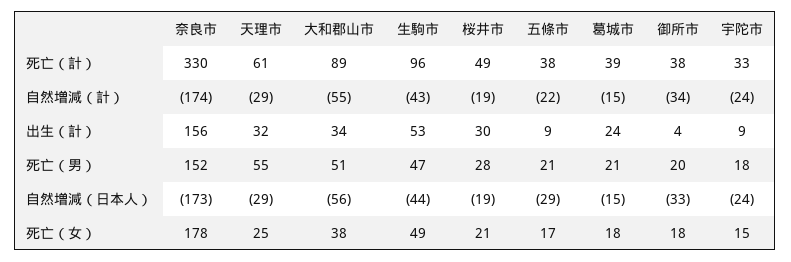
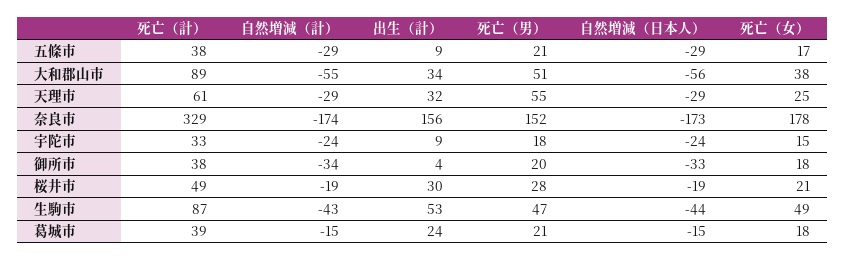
奈良市, 死亡（計）: 330 -> 329
生駒市, 死亡（計）: 96 -> 87
五條市, 自然増減（計）: -22 -> -29

